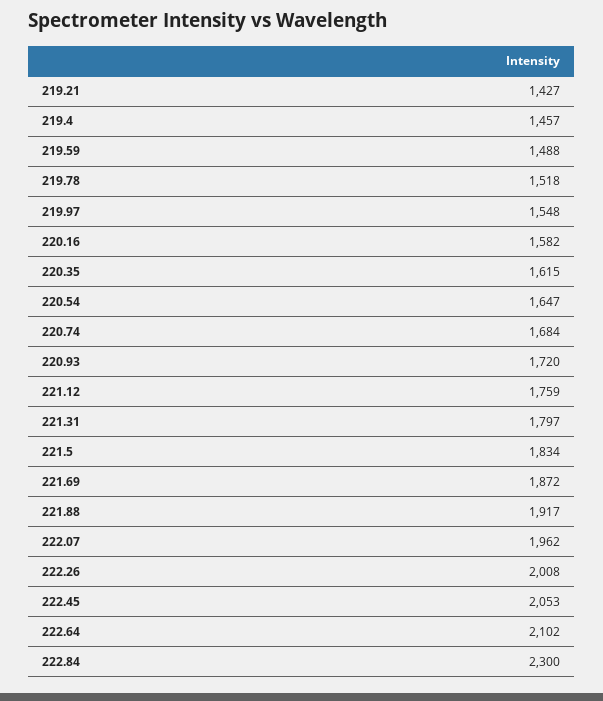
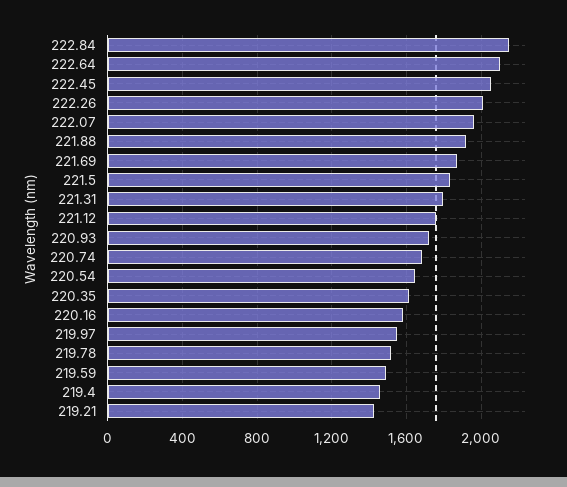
222.84: 2300 -> 2150

